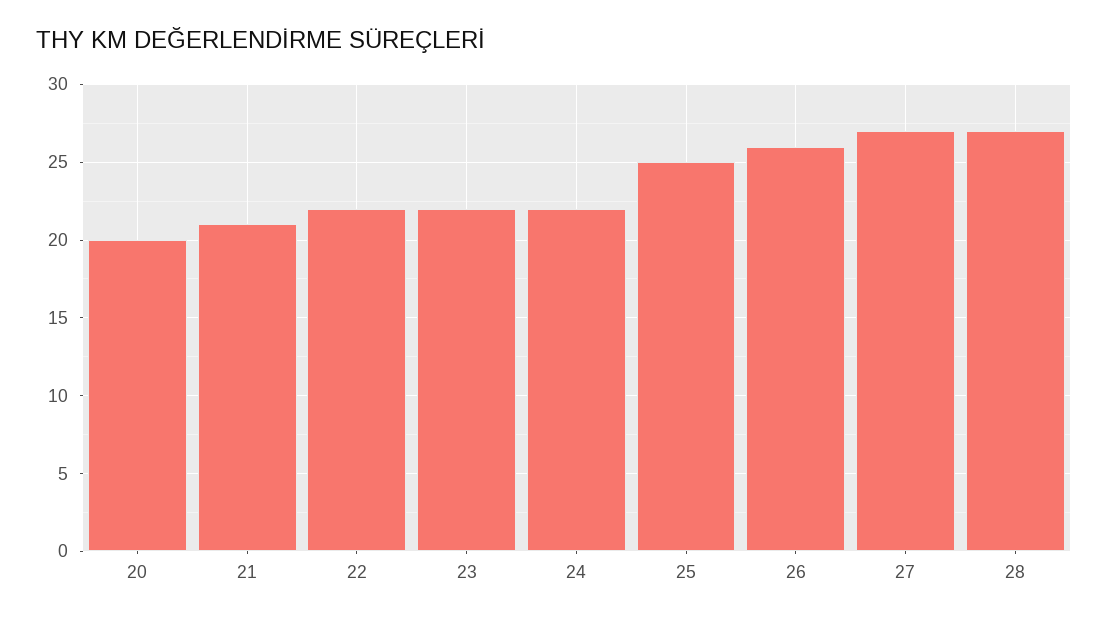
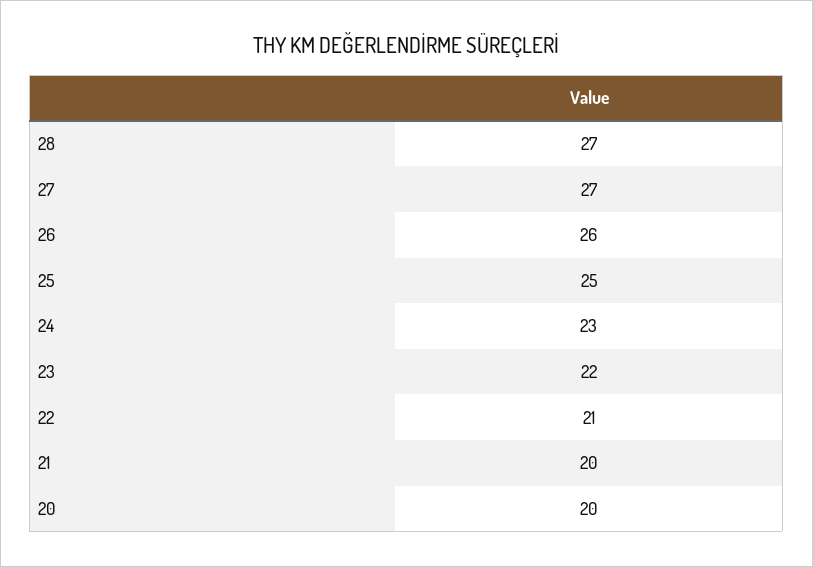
21: 21 -> 20
22: 22 -> 21
24: 22 -> 23

